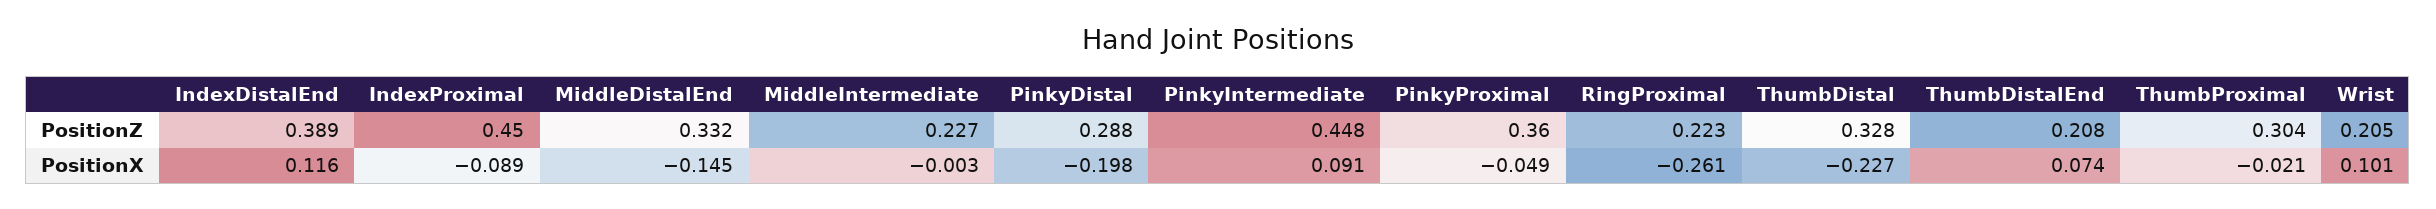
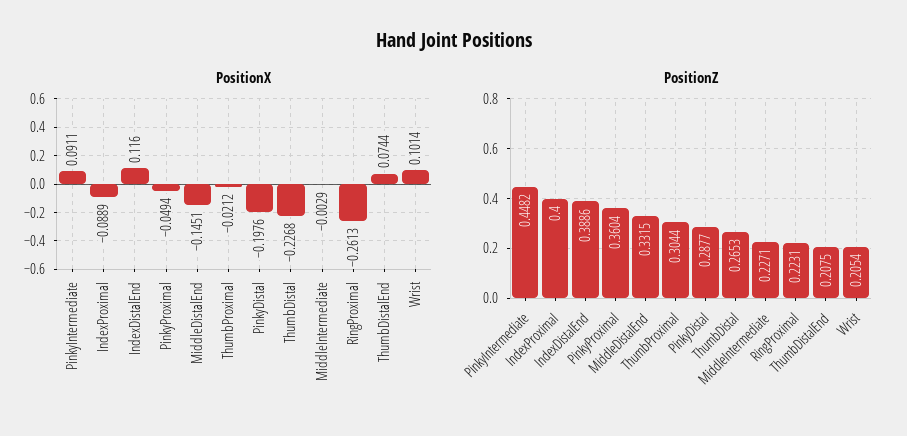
PositionZ, IndexProximal: 0.45 -> 0.4
PositionZ, ThumbDistal: 0.328 -> 0.2653

